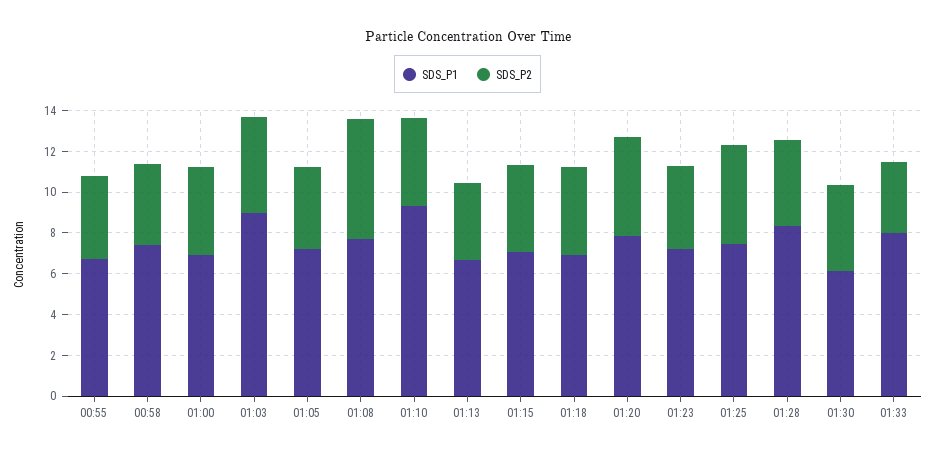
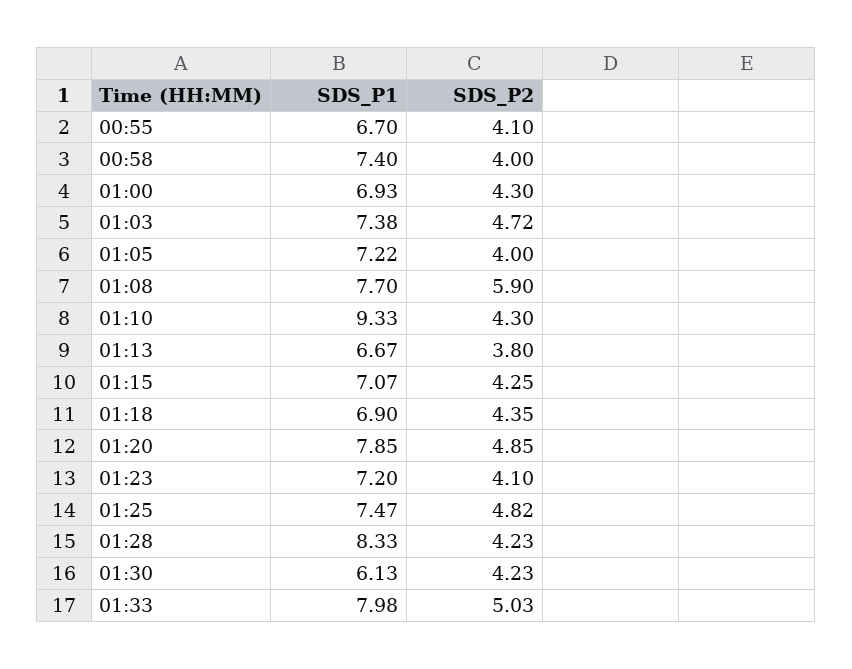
SDS_P1, 01:03: 9 -> 7.38
SDS_P2, 01:33: 3.5 -> 5.03

